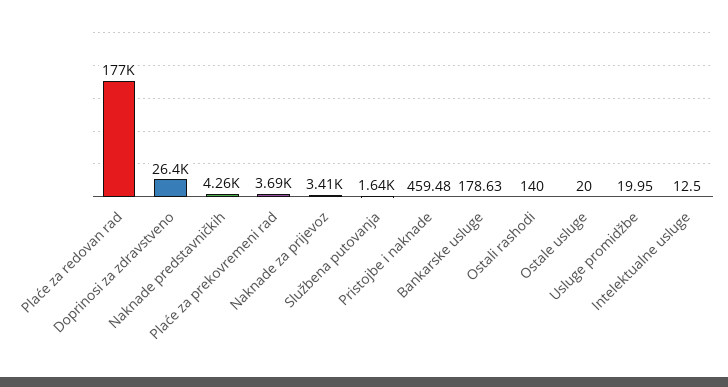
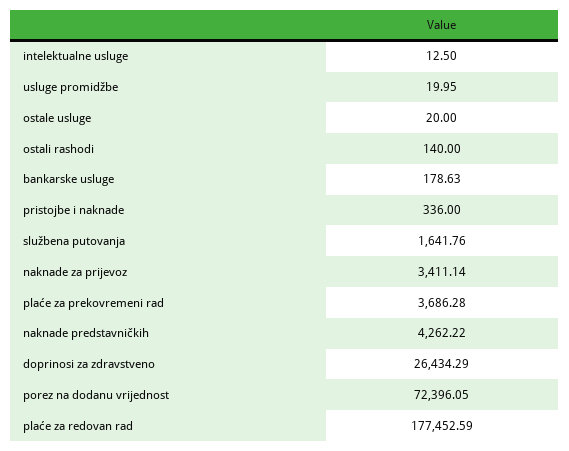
Pristojbe i naknade: 459.48 -> 336
porez na dodanu vrijednost: none -> 72396.05

